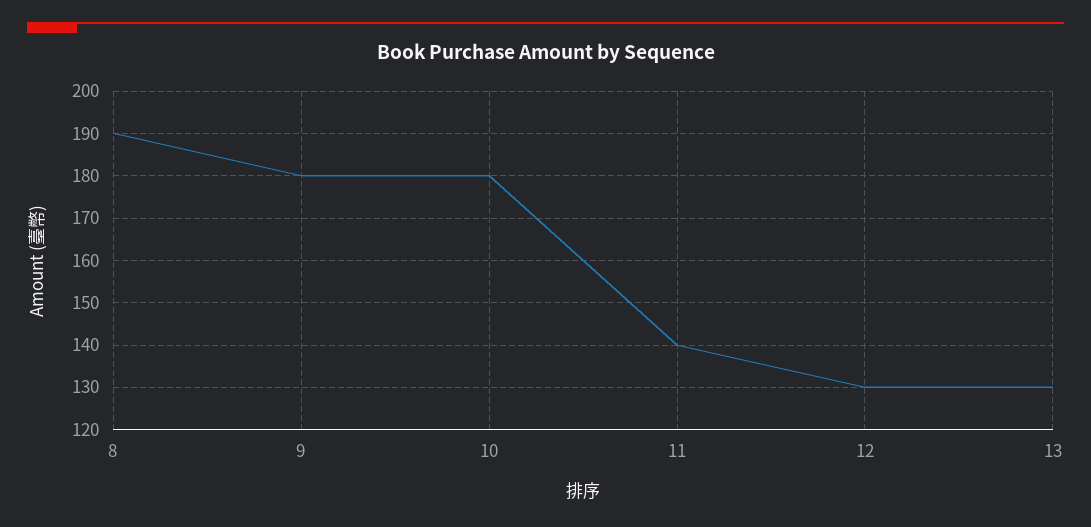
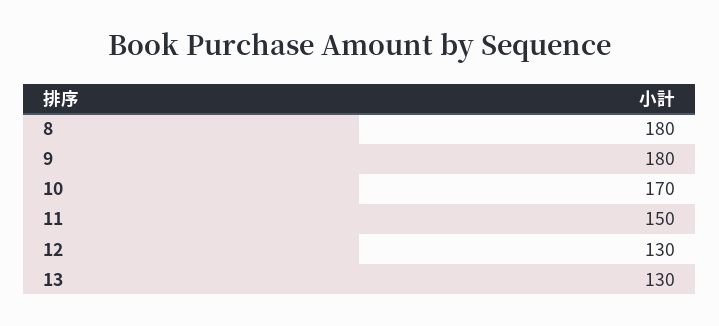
8: 190 -> 180
10: 180 -> 170
11: 140 -> 150

